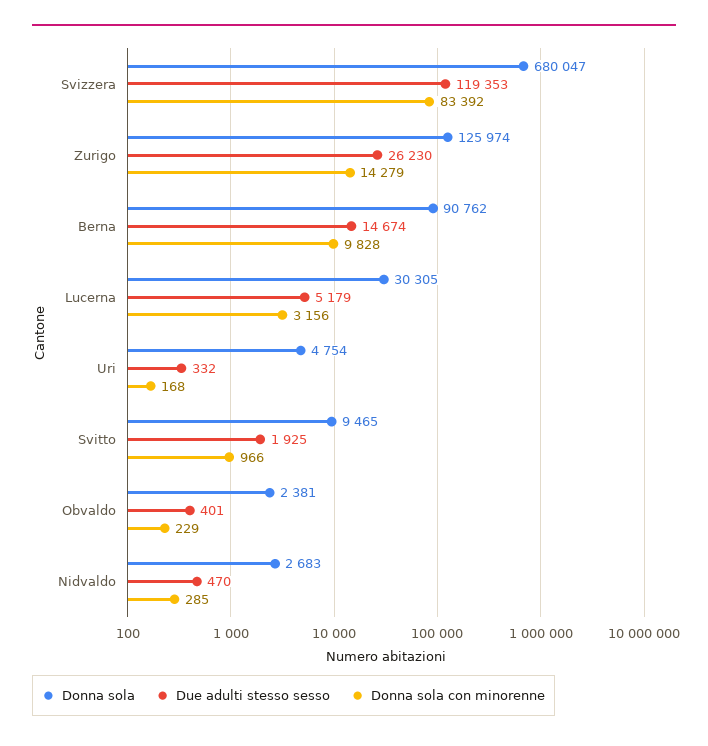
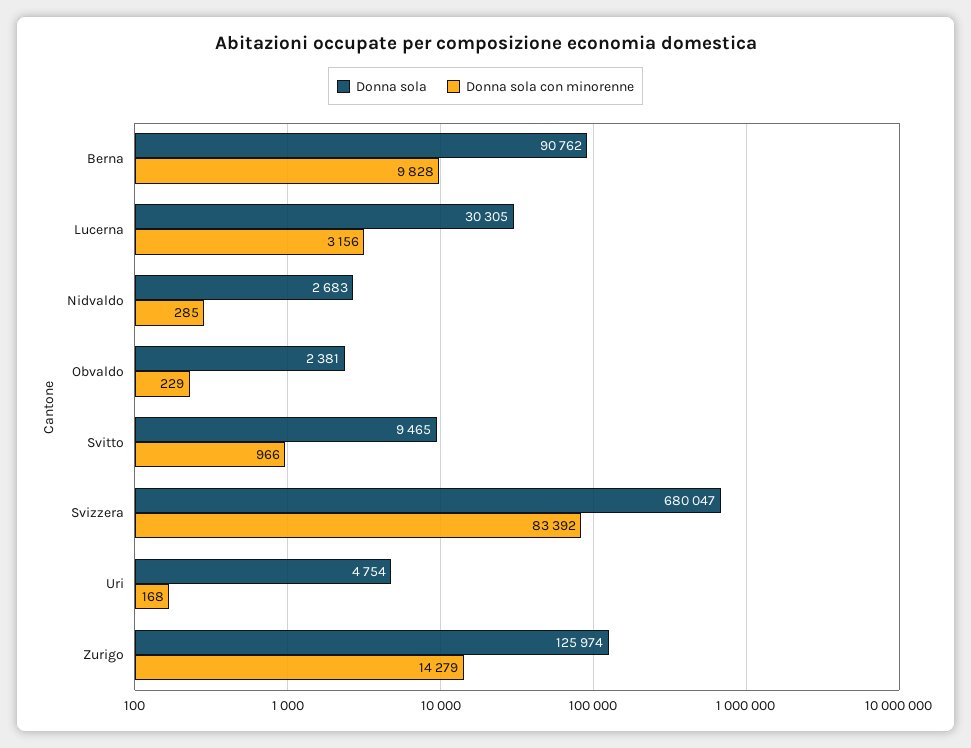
Due adulti stesso sesso, Svizzera: 119353 -> none
Due adulti stesso sesso, Zurigo: 26230 -> none
Due adulti stesso sesso, Berna: 14674 -> none
Due adulti stesso sesso, Lucerna: 5179 -> none
Due adulti stesso sesso, Uri: 332 -> none
Due adulti stesso sesso, Svitto: 1925 -> none
Due adulti stesso sesso, Obvaldo: 401 -> none
Due adulti stesso sesso, Nidvaldo: 470 -> none

